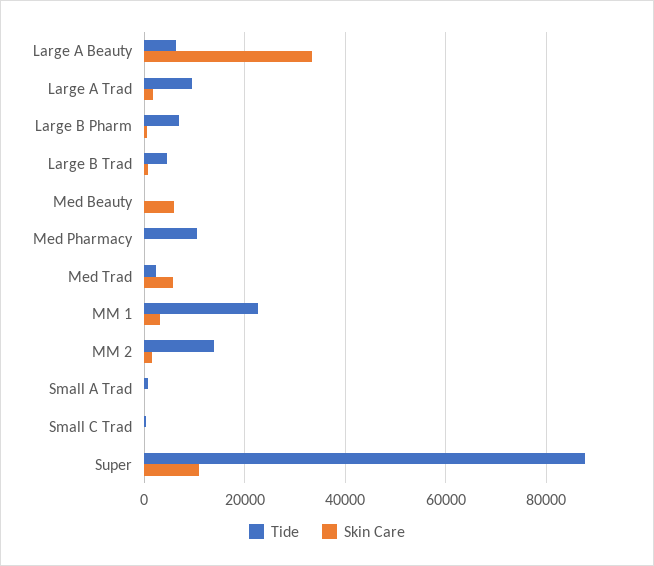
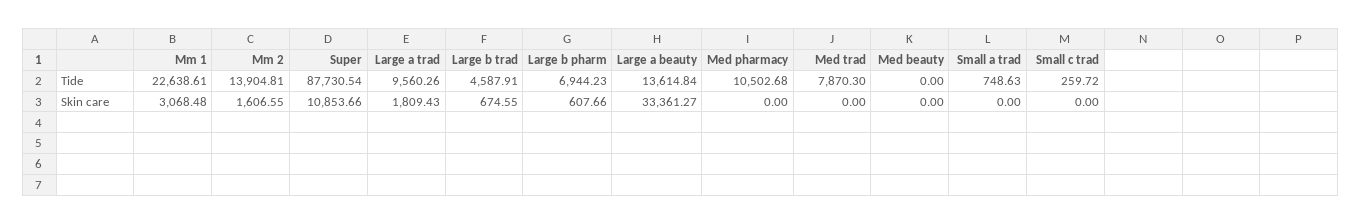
Tide, Large A Beauty: 6000 -> 13614.84
Skin Care, Med Beauty: 6000 -> 0
Tide, Med Trad: 2000 -> 7870.3
Skin Care, Med Trad: 6000 -> 0

